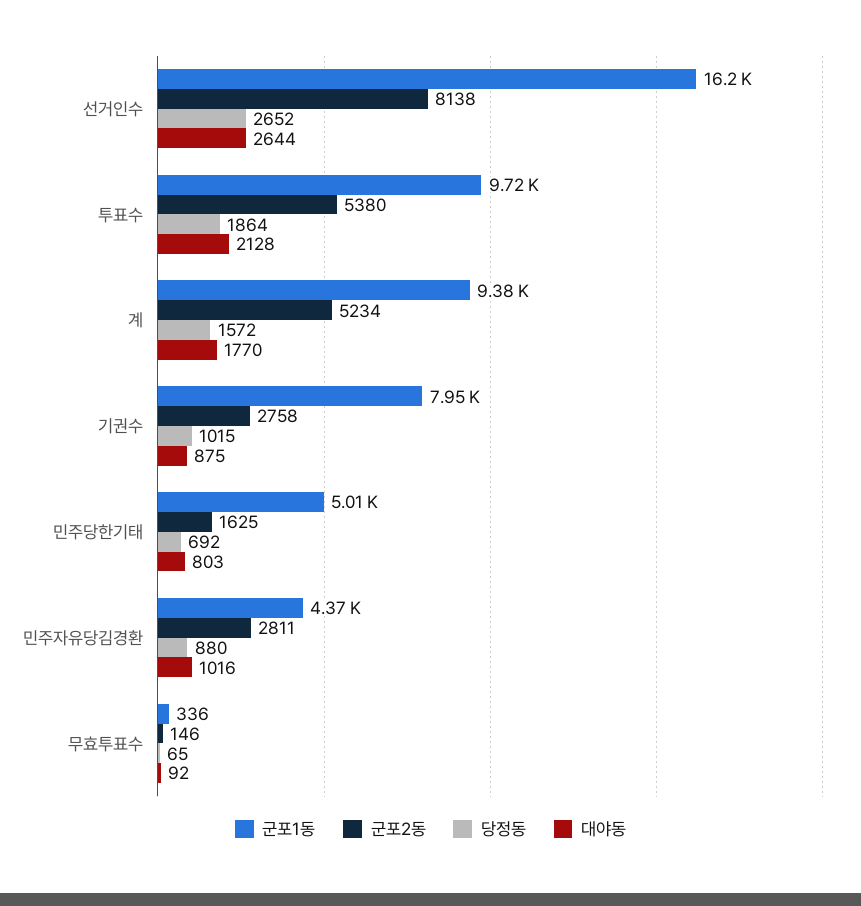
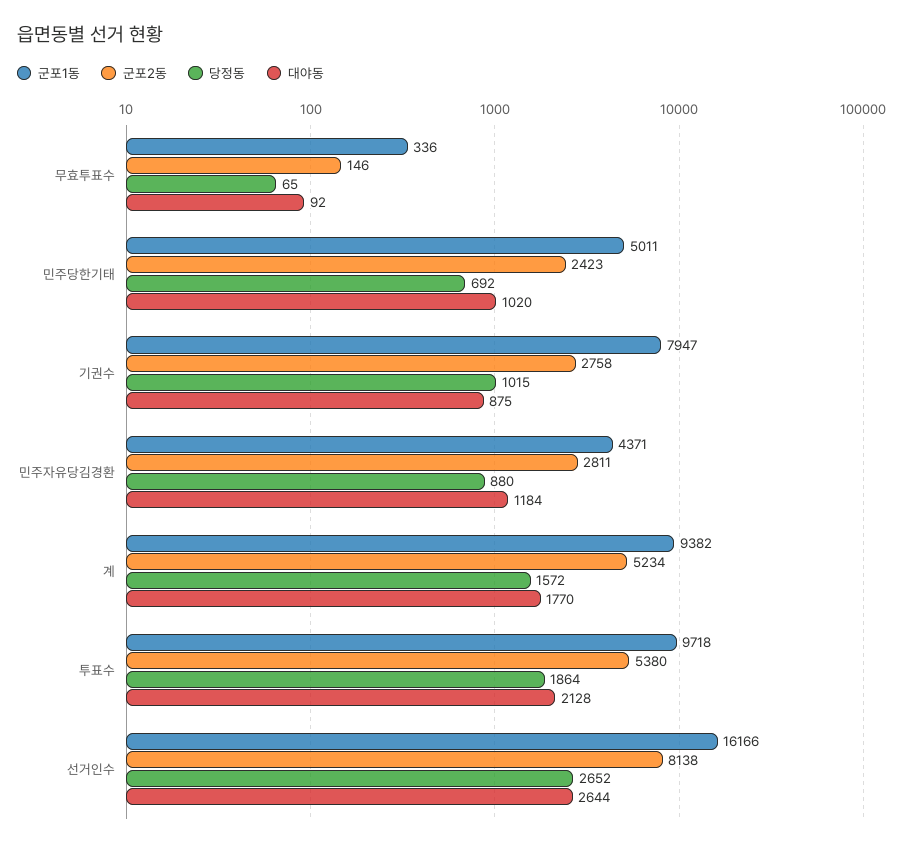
군포2동, 민주당한기태: 1625 -> 2423
대야동, 민주당한기태: 803 -> 1020
대야동, 민주자유당김경환: 1016 -> 1184

